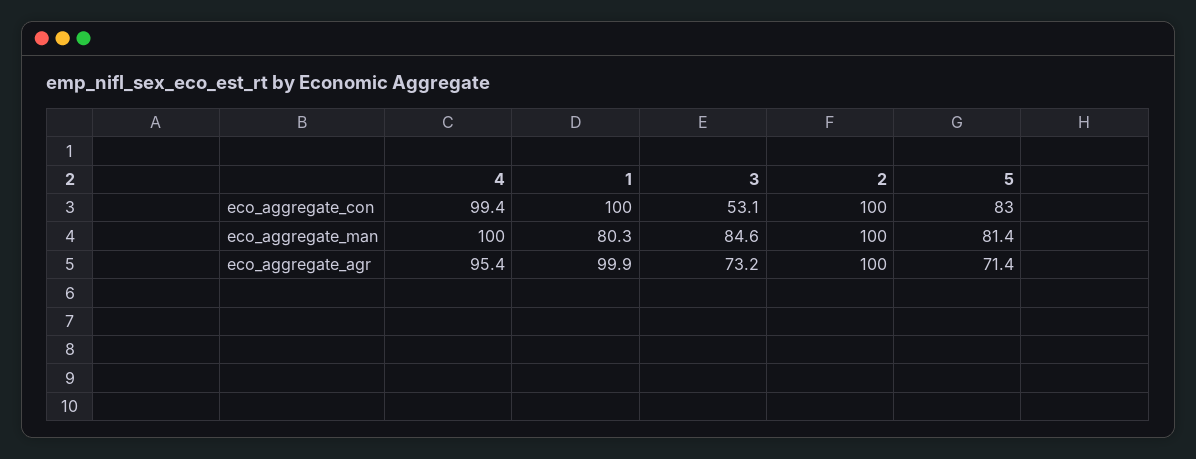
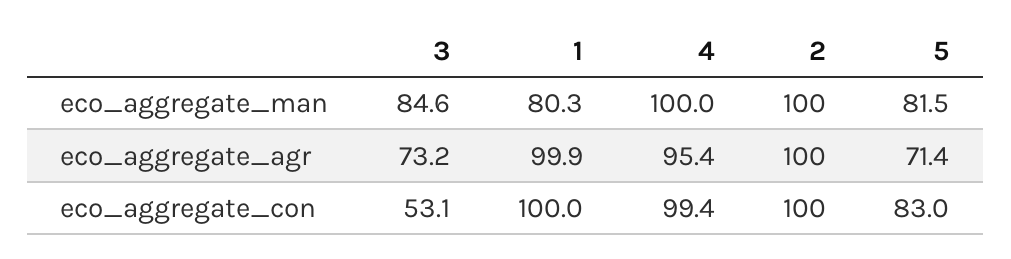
5, eco_aggregate_man: 81.4 -> 81.5

